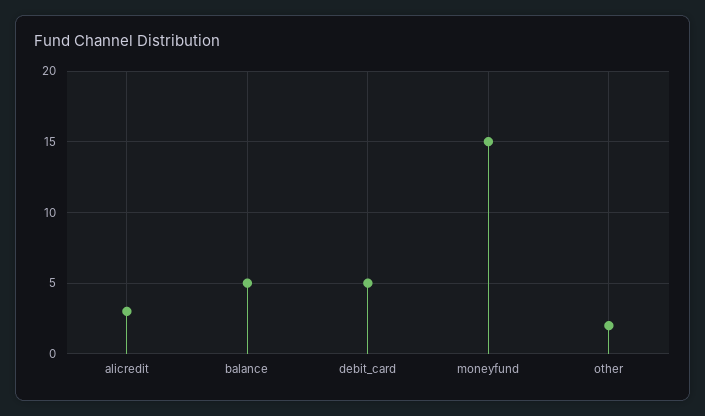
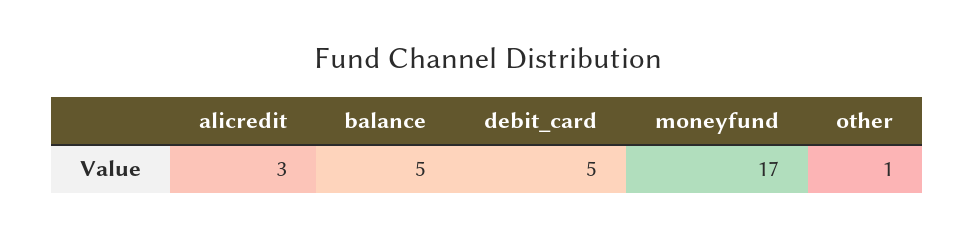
moneyfund: 15 -> 17
other: 2 -> 1

